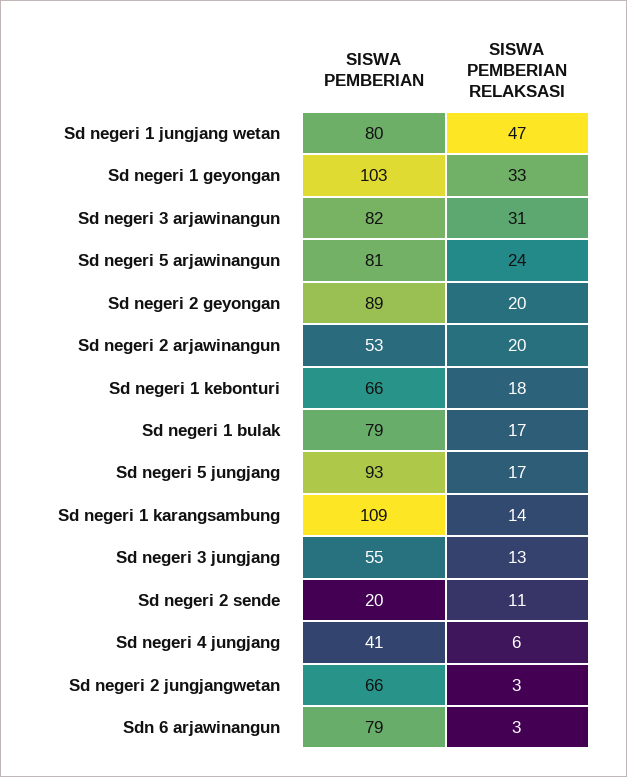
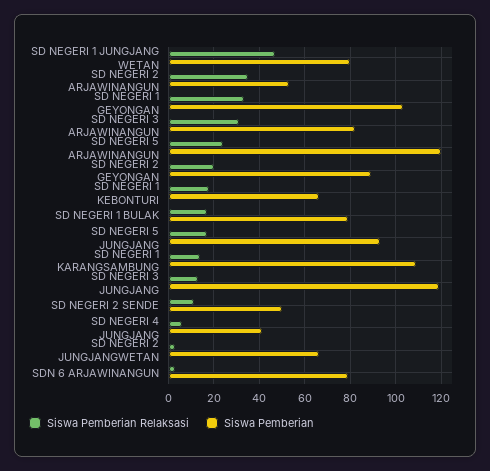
SISWA PEMBERIAN, Sd negeri 5 arjawinangun: 81 -> 120
SISWA PEMBERIAN RELAKSASI, Sd negeri 2 arjawinangun: 20 -> 35
SISWA PEMBERIAN, Sd negeri 3 jungjang: 55 -> 120
SISWA PEMBERIAN, Sd negeri 2 sende: 20 -> 50

